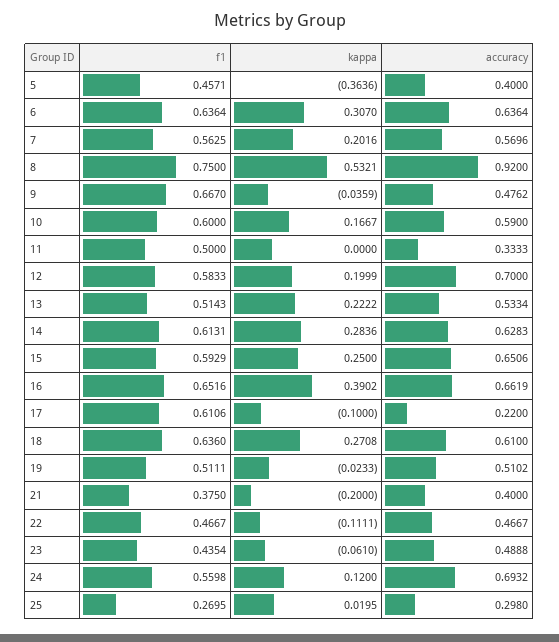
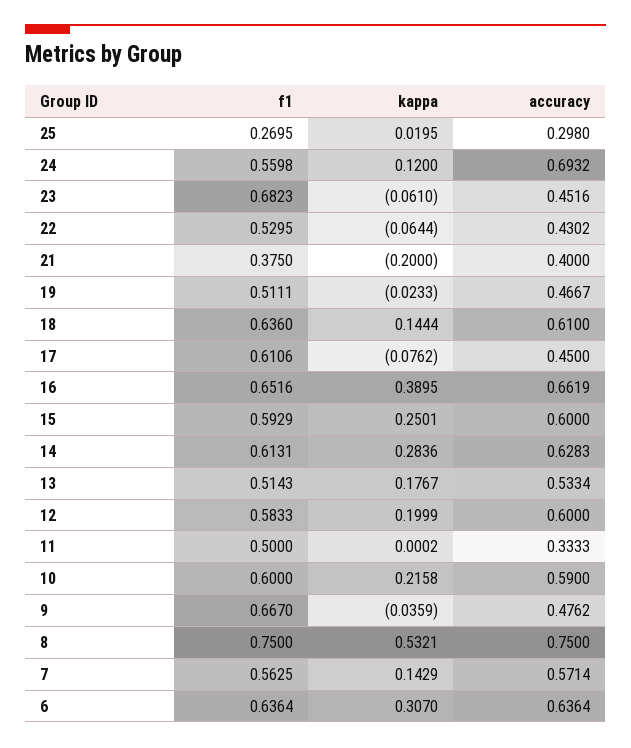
f1, 5: 0.4571 -> none
kappa, 5: -0.3636 -> none
accuracy, 5: 0.4 -> none
kappa, 7: 0.2016 -> 0.1429
accuracy, 7: 0.5696 -> 0.5714
accuracy, 8: 0.92 -> 0.75
kappa, 10: 0.1667 -> 0.2158
kappa, 11: 0 -> 0.0002
accuracy, 12: 0.7 -> 0.6
kappa, 13: 0.2222 -> 0.1767
kappa, 15: 0.25 -> 0.2501
accuracy, 15: 0.6506 -> 0.6
kappa, 16: 0.3902 -> 0.3895
kappa, 17: -0.1 -> -0.0762
accuracy, 17: 0.22 -> 0.45
kappa, 18: 0.2708 -> 0.1444
accuracy, 19: 0.5102 -> 0.4667
f1, 22: 0.4667 -> 0.5295
kappa, 22: -0.1111 -> -0.0644
accuracy, 22: 0.4667 -> 0.4302
f1, 23: 0.4354 -> 0.6823
accuracy, 23: 0.4888 -> 0.4516

